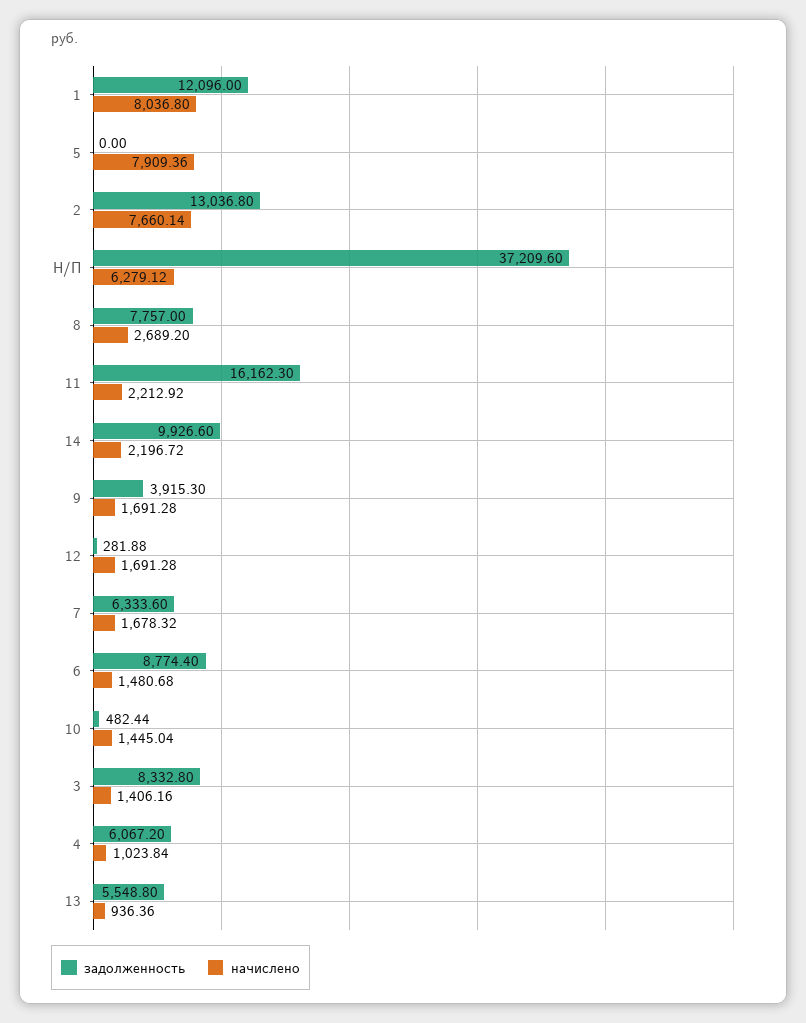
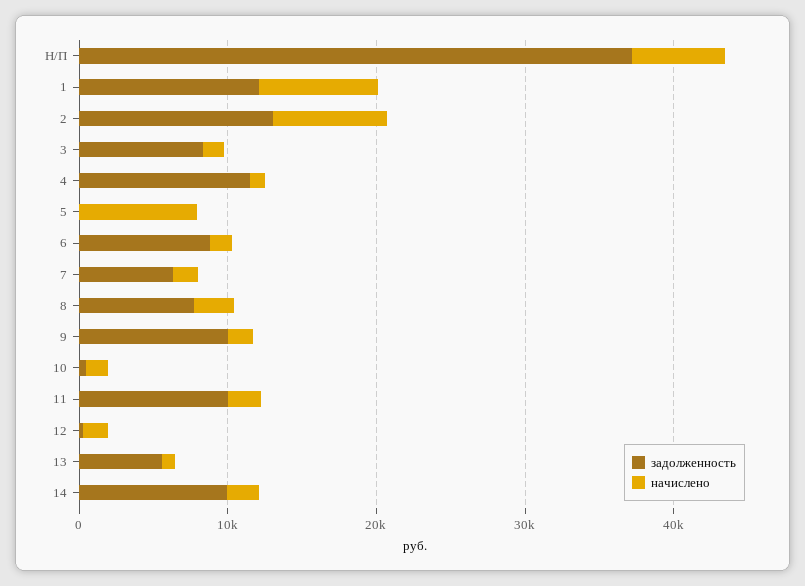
задолженность, 11: 16162.3 -> 10000
задолженность, 9: 3915.3 -> 10000
задолженность, 4: 6067.2 -> 12000

